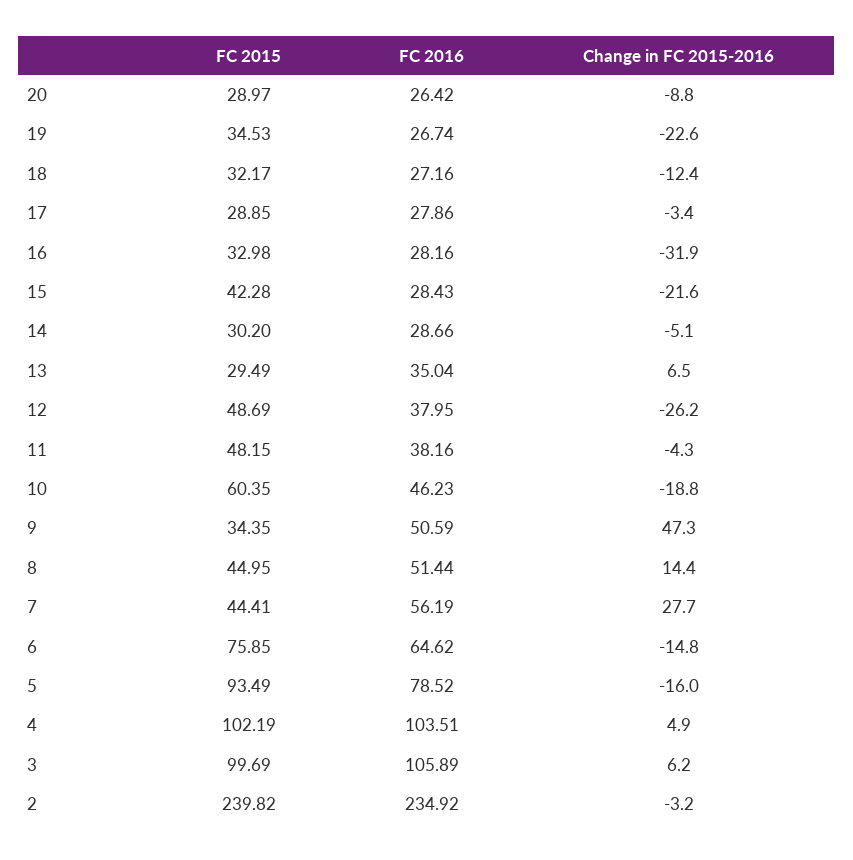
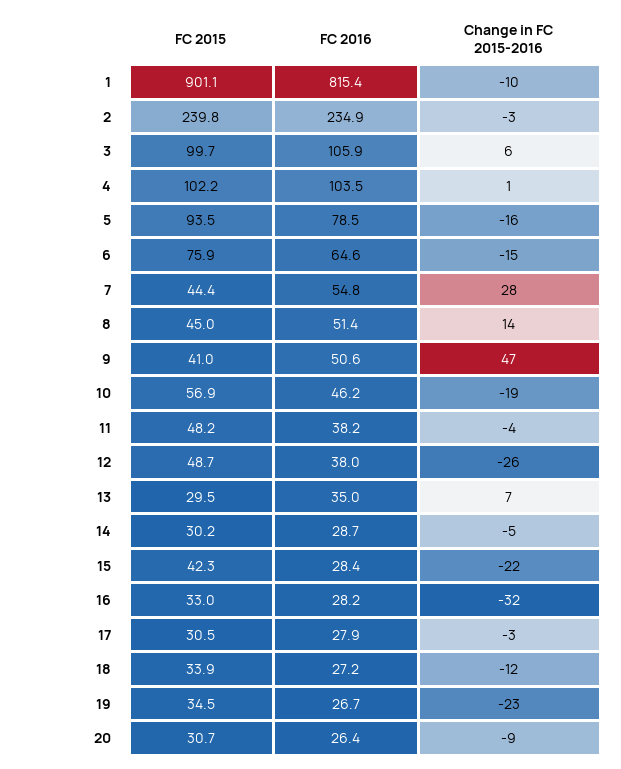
FC 2015, 20: 28.97 -> 30.7
FC 2015, 18: 32.17 -> 33.9
FC 2015, 17: 28.85 -> 30.5
FC 2015, 10: 60.35 -> 56.9
FC 2015, 9: 34.35 -> 41
FC 2016, 7: 56.19 -> 54.8
Change in FC 2015-2016, 4: 4.9 -> 1
FC 2015, 1: none -> 901.1
FC 2016, 1: none -> 815.4
Change in FC 2015-2016, 1: none -> -10

